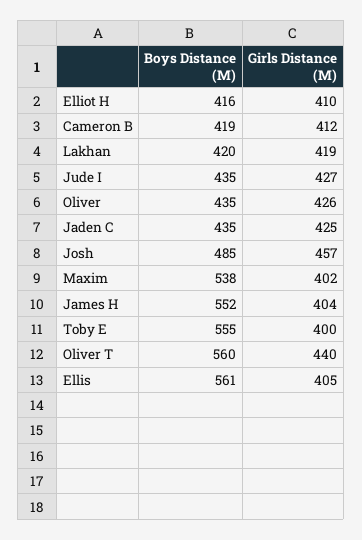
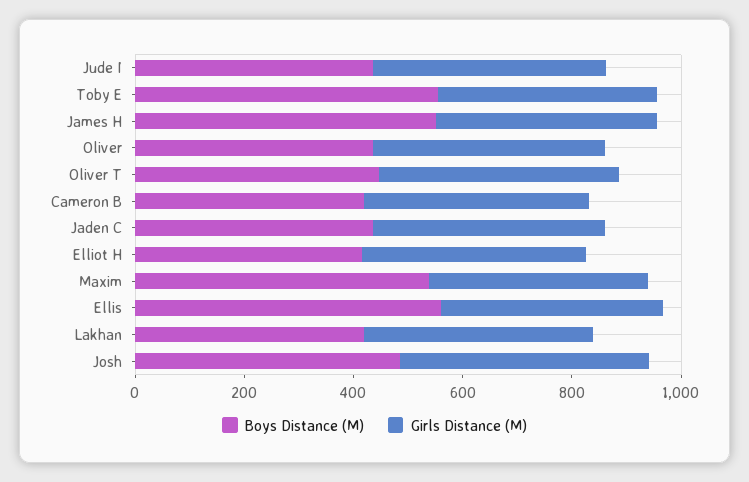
Boys Distance (M), Oliver T: 560 -> 450

